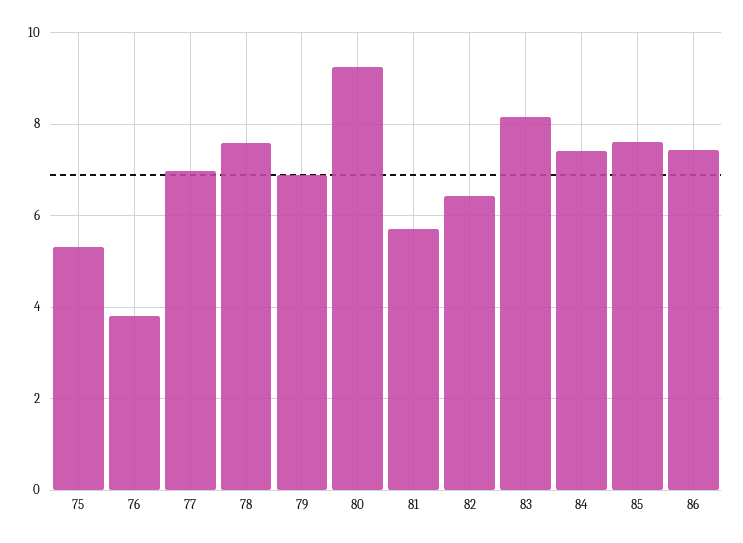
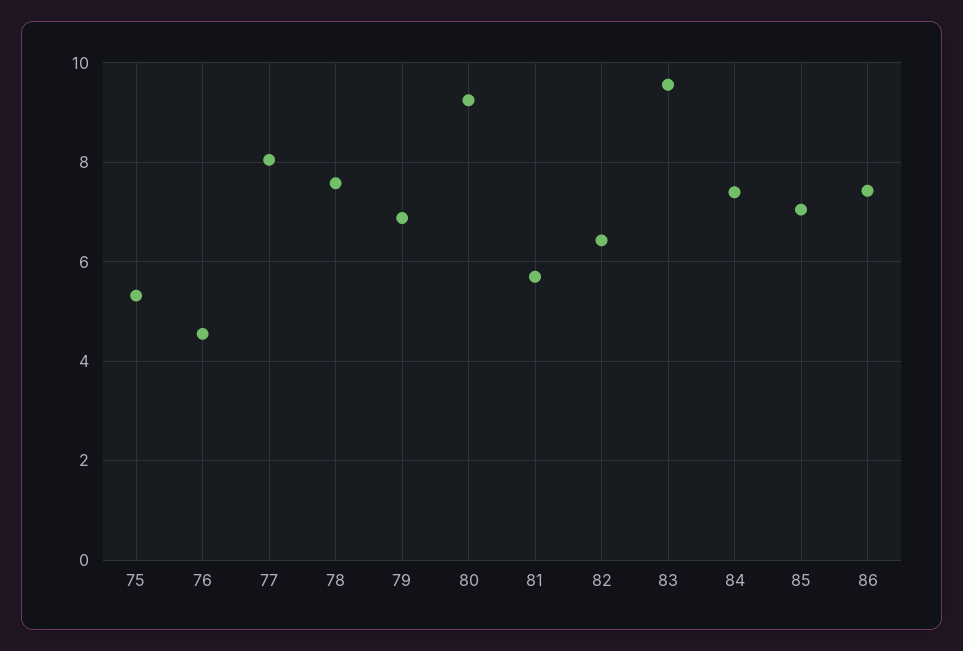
76: 3.8 -> 4.6
77: 7 -> 8
83: 8.2 -> 9.6
85: 7.6 -> 7

